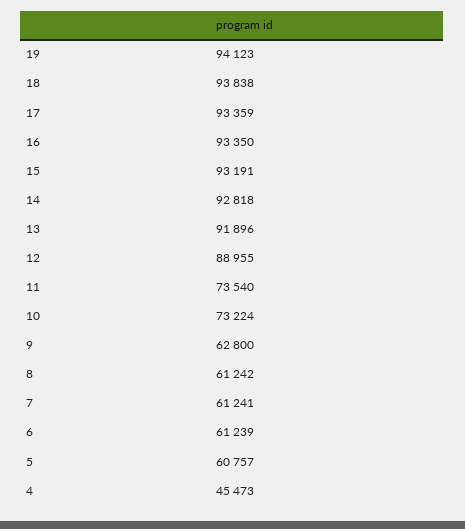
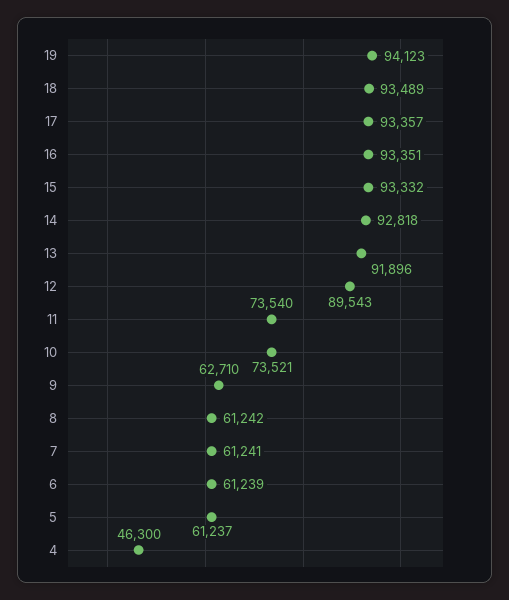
18: 93838 -> 93489
17: 93359 -> 93357
16: 93350 -> 93351
15: 93191 -> 93332
12: 88955 -> 89543
10: 73224 -> 73521
9: 62800 -> 62710
5: 60757 -> 61237
4: 45473 -> 46300

